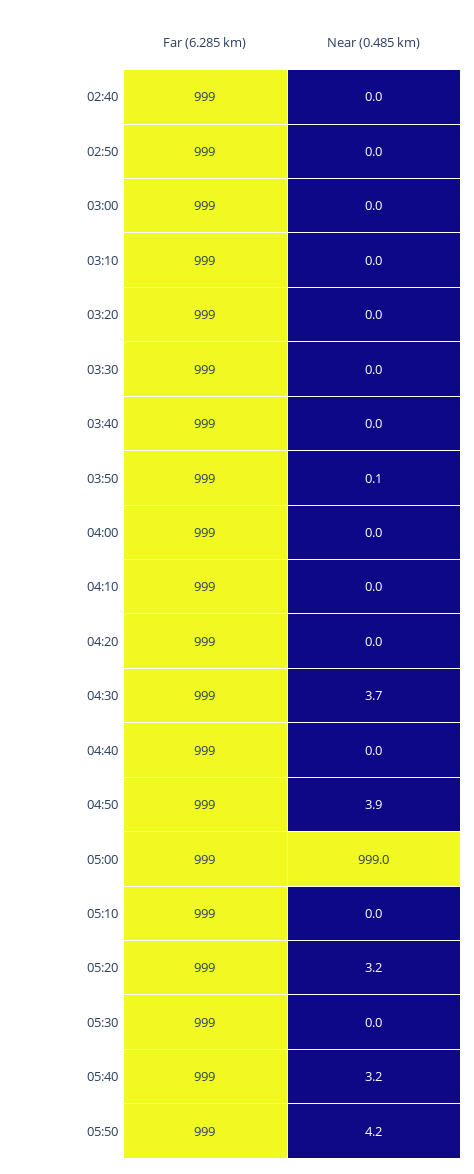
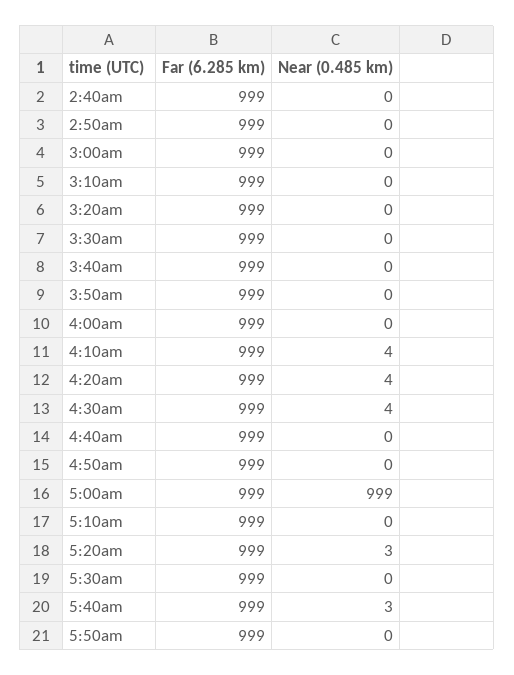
Near (0.485 km), 04:10: 0 -> 4
Near (0.485 km), 04:20: 0 -> 4
Near (0.485 km), 04:50: 3.9 -> 0
Near (0.485 km), 05:50: 4.2 -> 0

